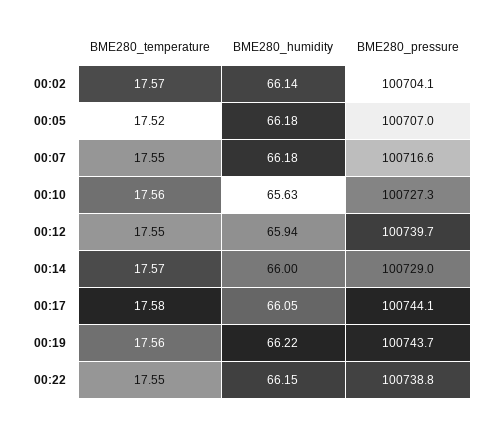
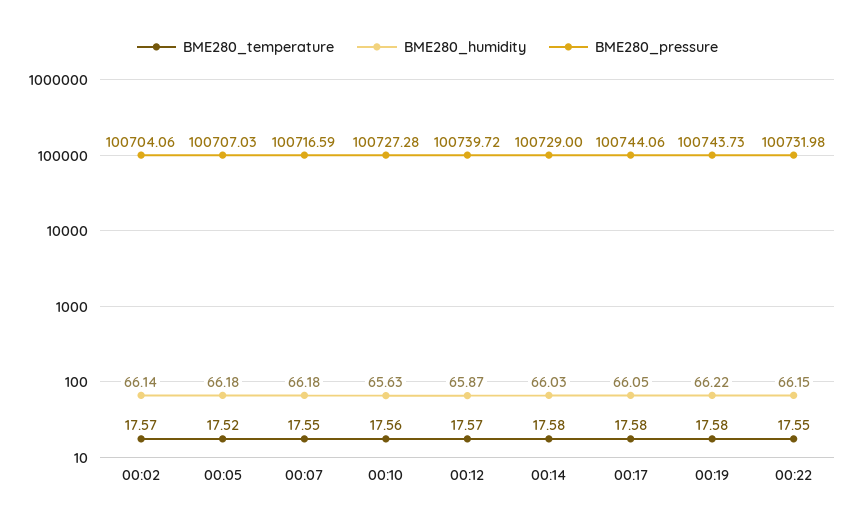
BME280_temperature, 00:12: 17.55 -> 17.57
BME280_humidity, 00:12: 65.94 -> 65.87
BME280_temperature, 00:14: 17.57 -> 17.58
BME280_humidity, 00:14: 66 -> 66.03
BME280_temperature, 00:19: 17.56 -> 17.58
BME280_pressure, 00:22: 100738.8 -> 100731.98

